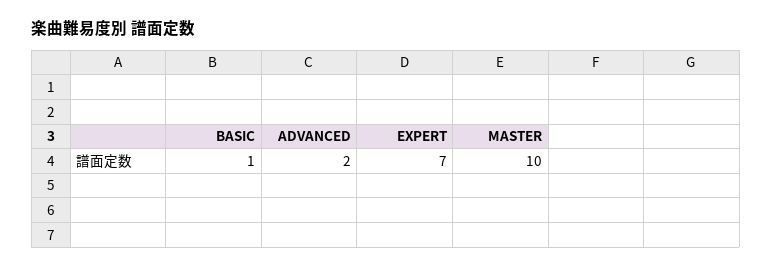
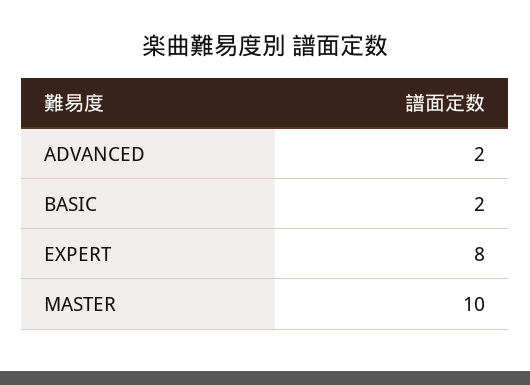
BASIC: 1 -> 2
EXPERT: 7 -> 8

